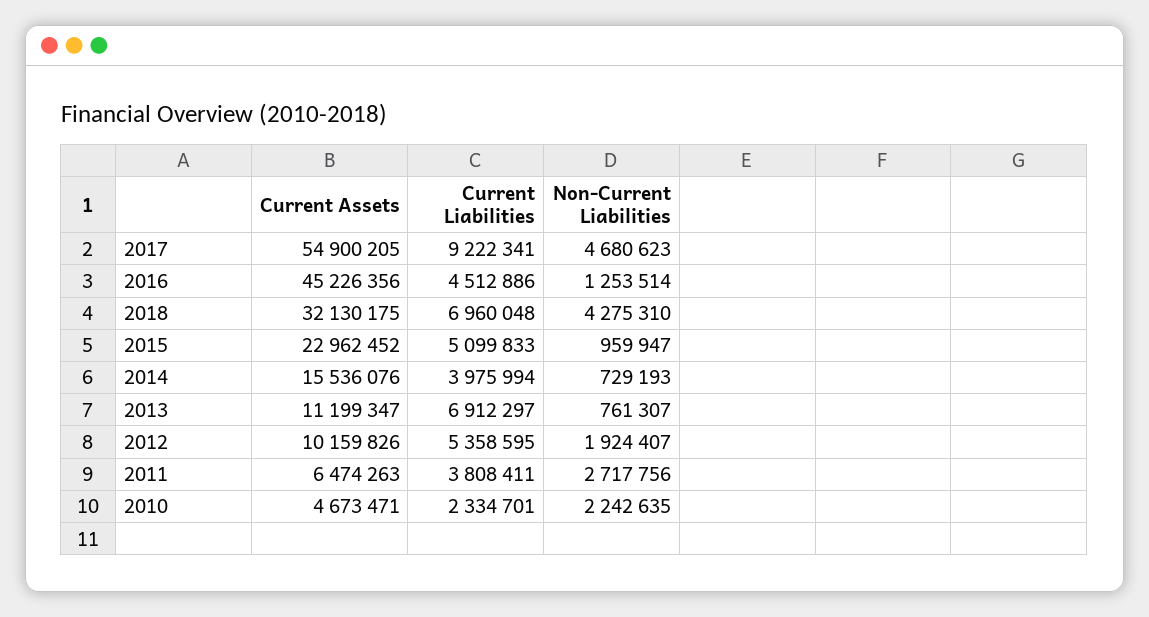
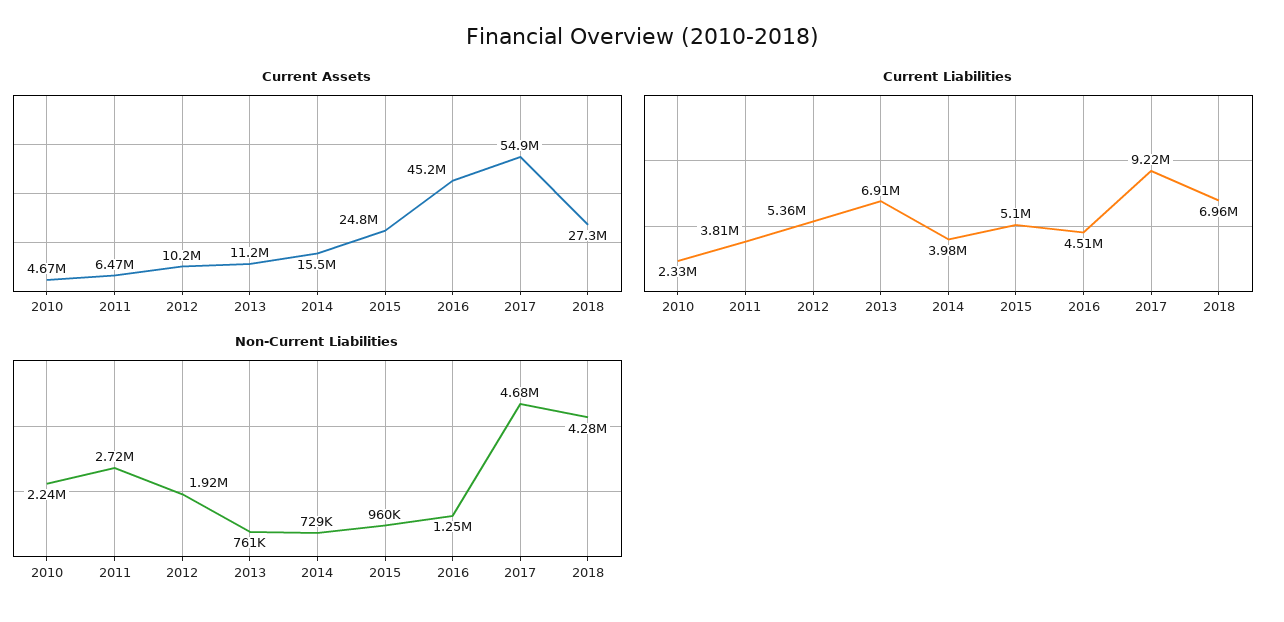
Current Assets, 2018: 32130175 -> 27300000
Current Assets, 2015: 22962452 -> 24800000

